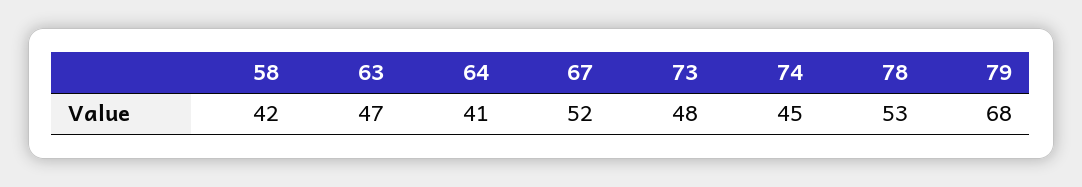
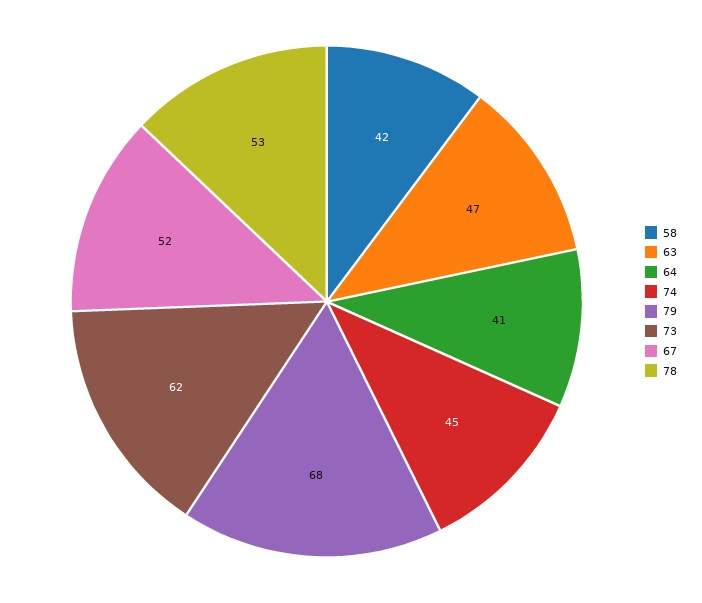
73: 48 -> 62

